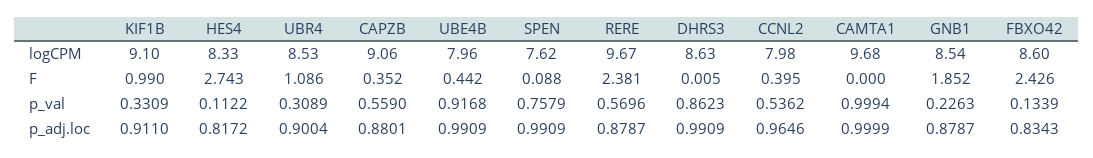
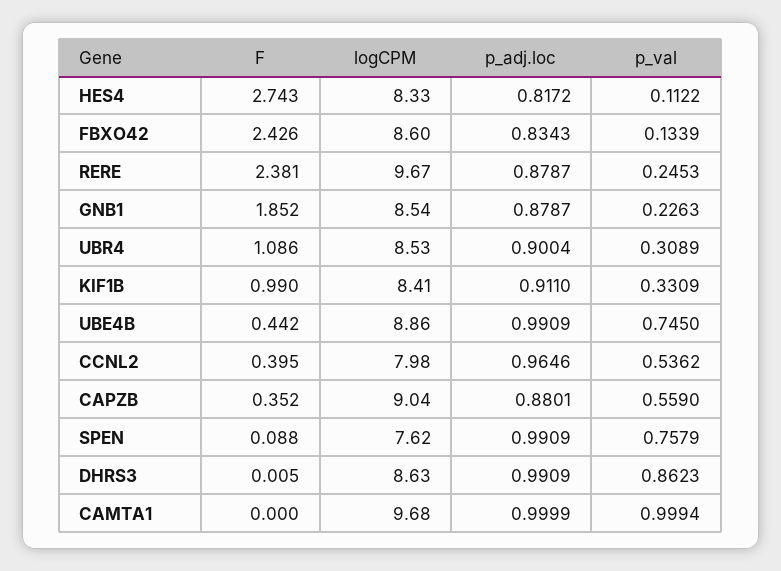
KIF1B, logCPM: 9.1 -> 8.41
CAPZB, logCPM: 9.06 -> 9.04
UBE4B, logCPM: 7.96 -> 8.86
UBE4B, p_val: 0.9168 -> 0.745
RERE, p_val: 0.5696 -> 0.2453

